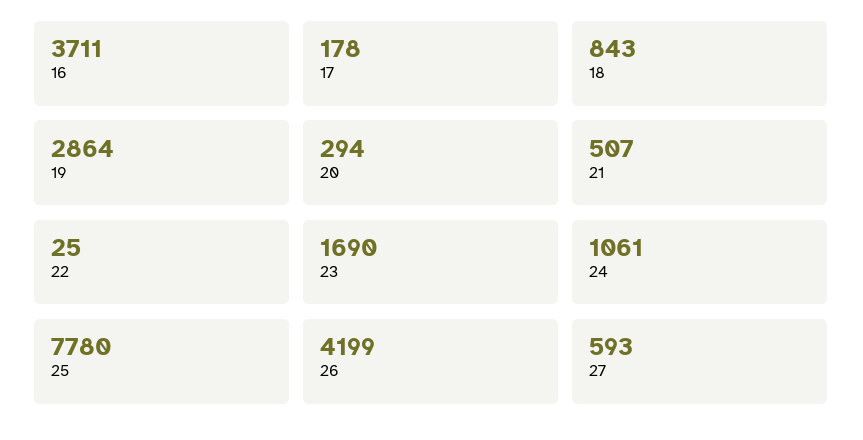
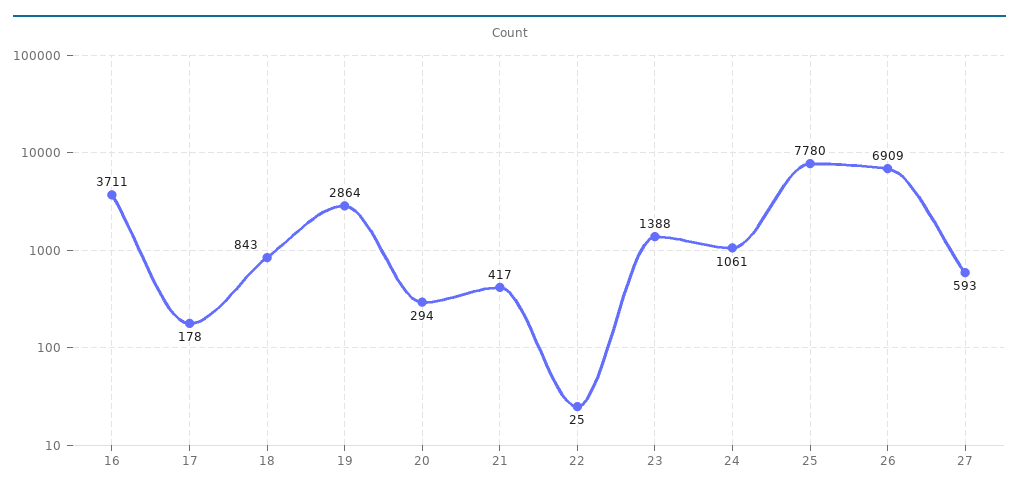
21: 507 -> 417
23: 1690 -> 1388
26: 4199 -> 6909

